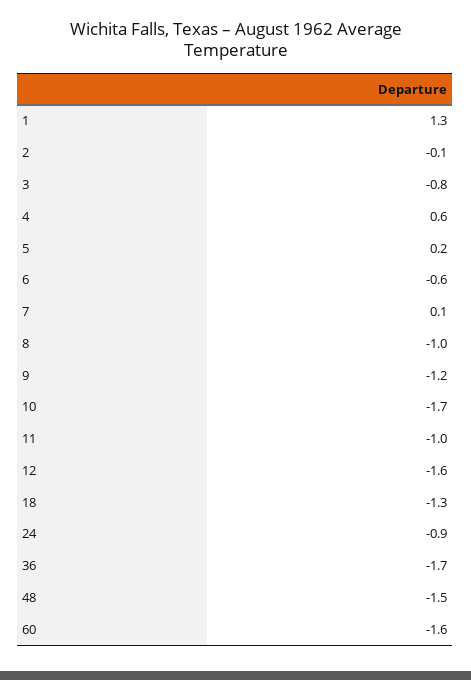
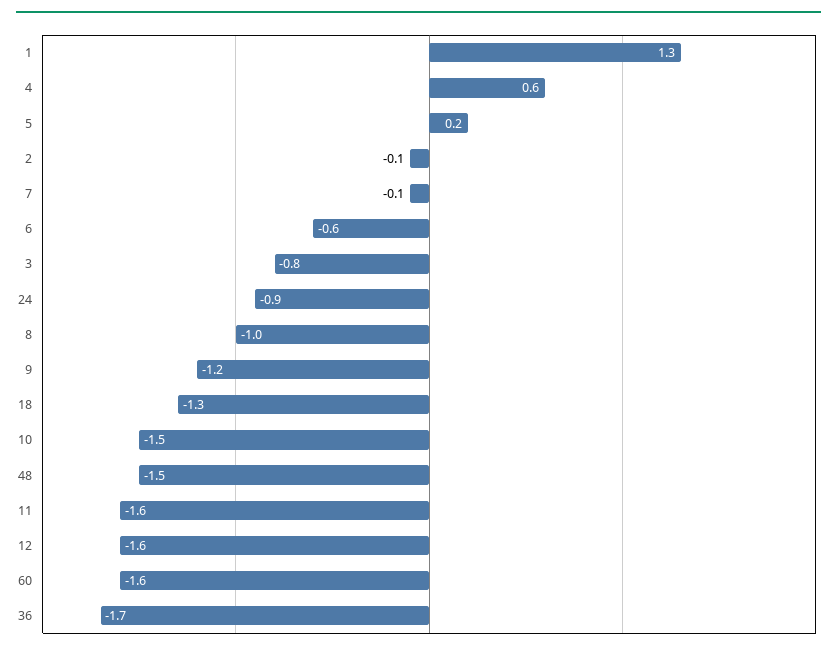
7: 0.1 -> -0.1
10: -1.7 -> -1.5
11: -1 -> -1.6

